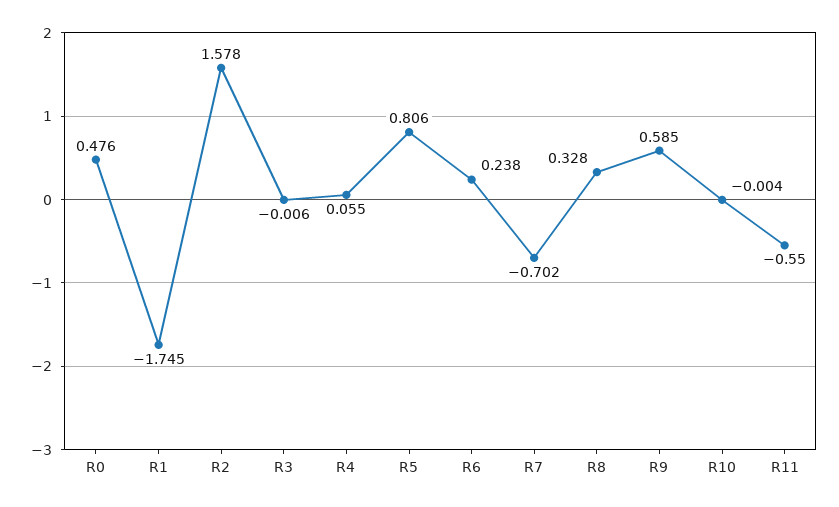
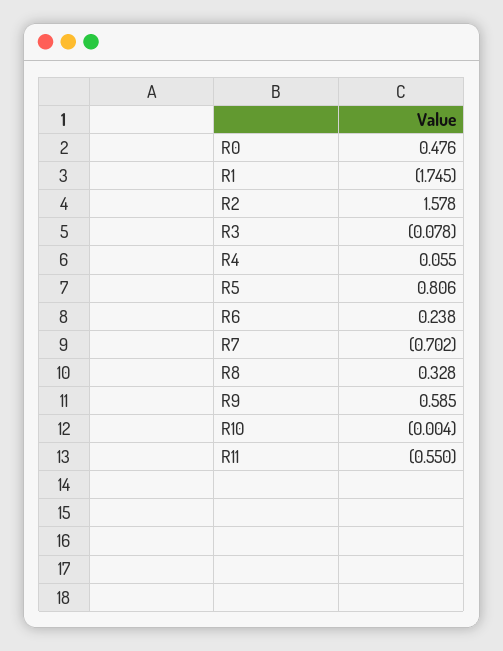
R3: -0.006 -> -0.078

